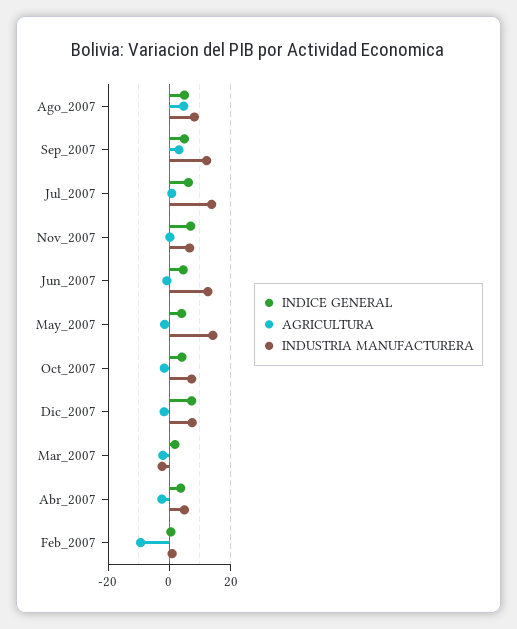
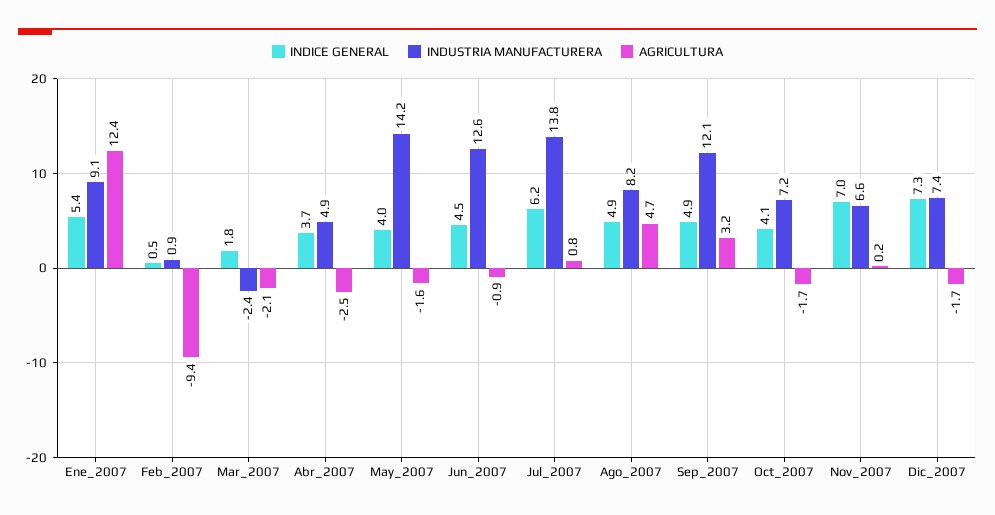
INDICE GENERAL, Ene_2007: none -> 5.4
INDUSTRIA MANUFACTURERA, Ene_2007: none -> 9.1
AGRICULTURA, Ene_2007: none -> 12.4

